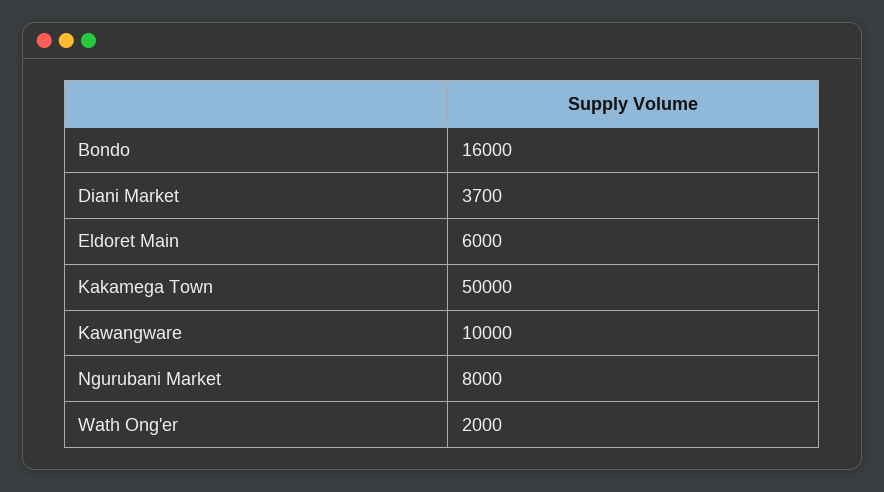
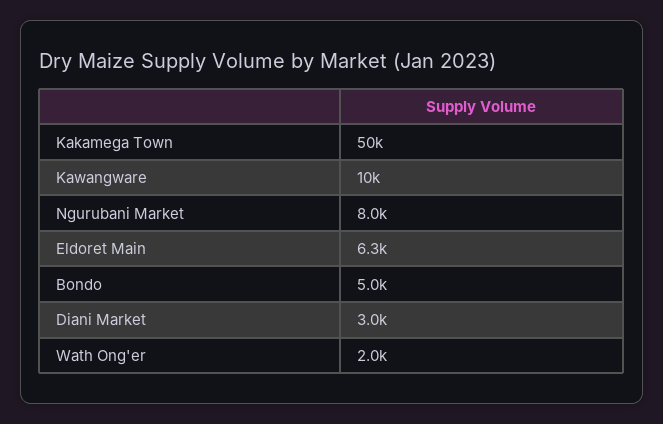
Bondo: 16000 -> 5000
Diani Market: 3700 -> 3000
Eldoret Main: 6000 -> 6300

